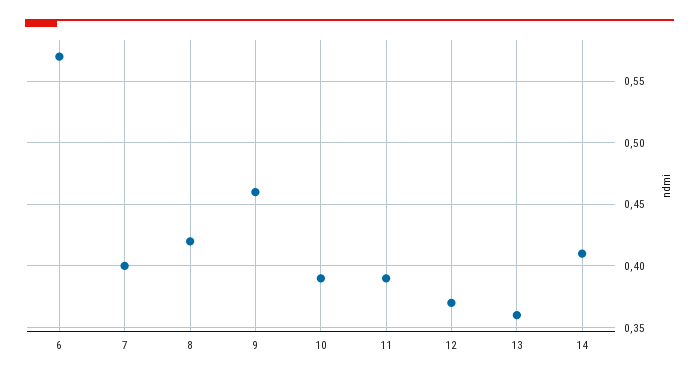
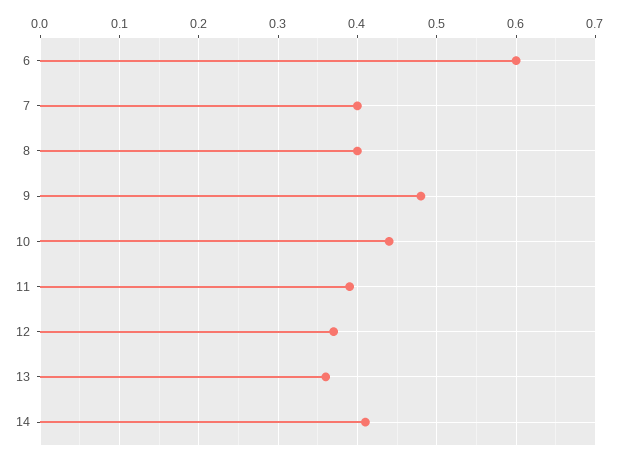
6: 0.57 -> 0.6
8: 0.42 -> 0.4
9: 0.46 -> 0.48
10: 0.39 -> 0.44

